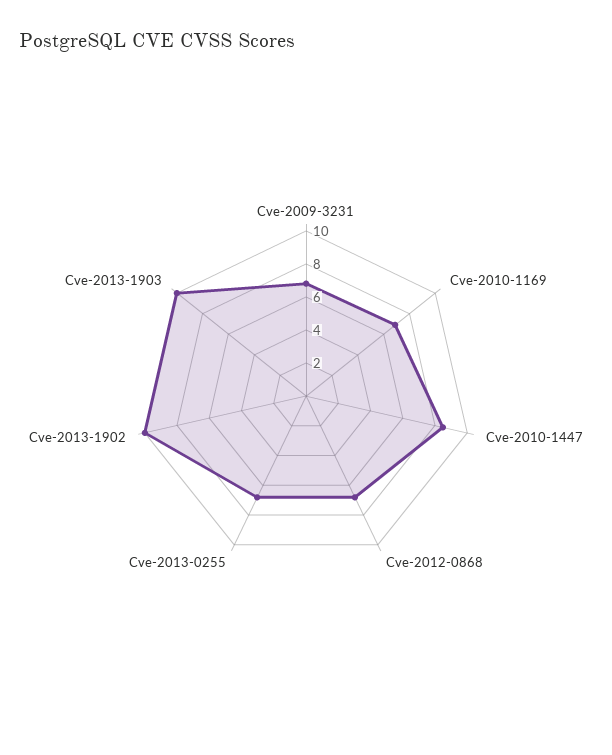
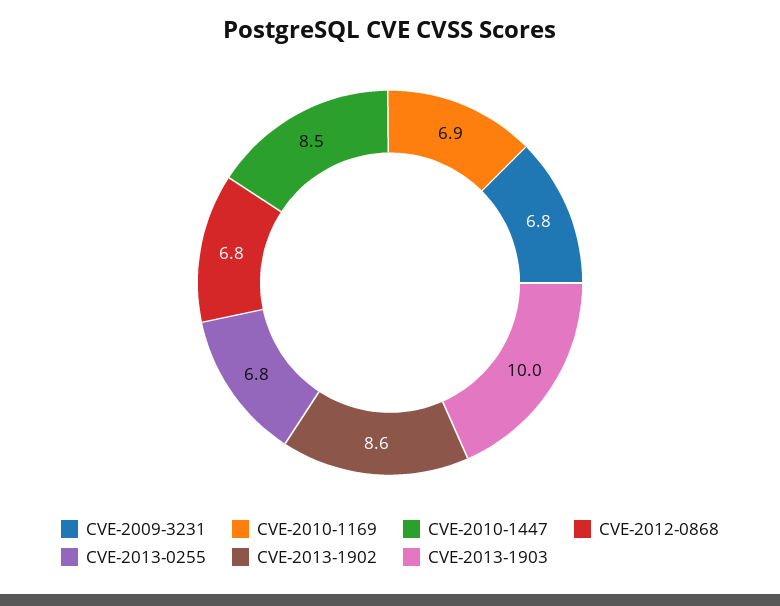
Cve-2013-1902: 10 -> 8.6

